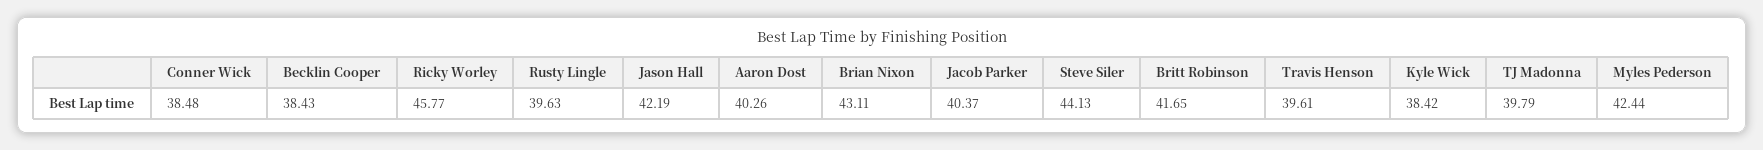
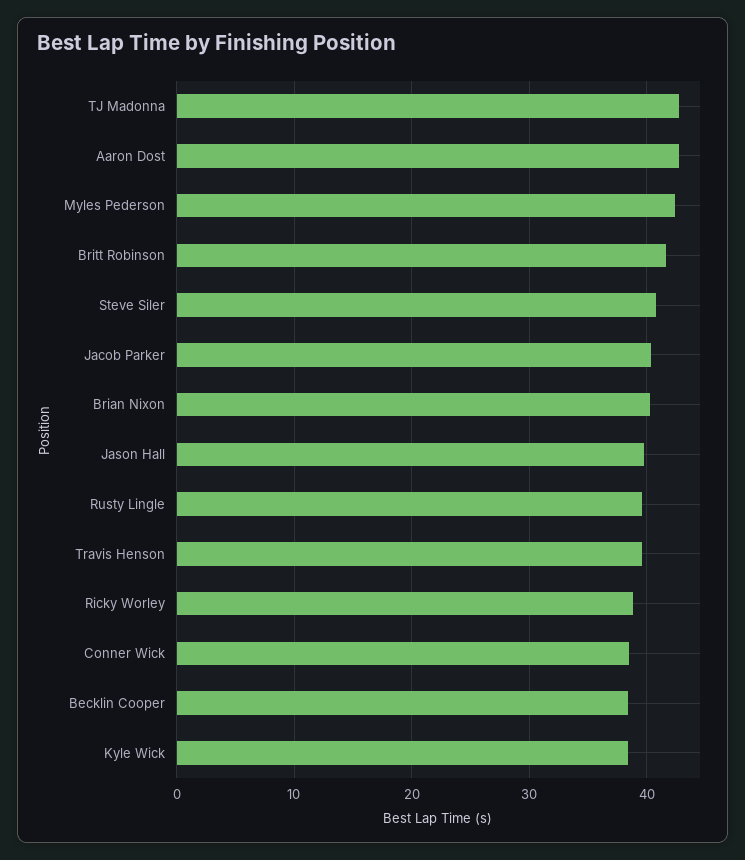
Ricky Worley: 45.77 -> 39
Jason Hall: 42.19 -> 40
Aaron Dost: 40.26 -> 43
Brian Nixon: 43.11 -> 40
Steve Siler: 44.13 -> 41
TJ Madonna: 39.79 -> 43

